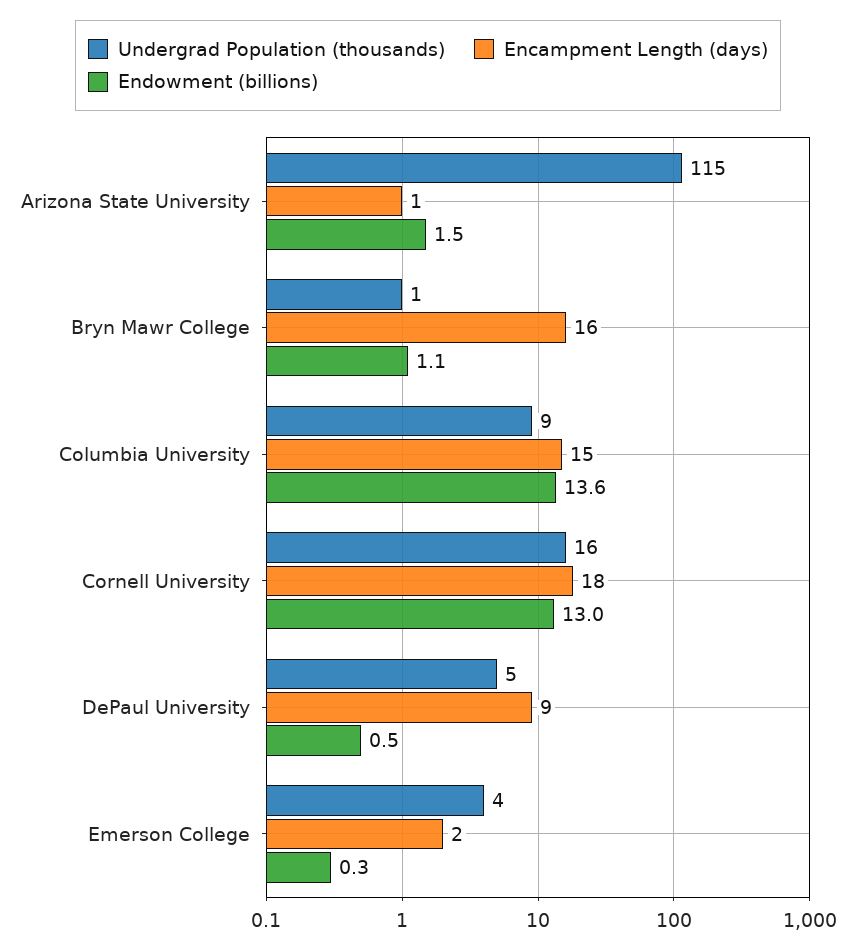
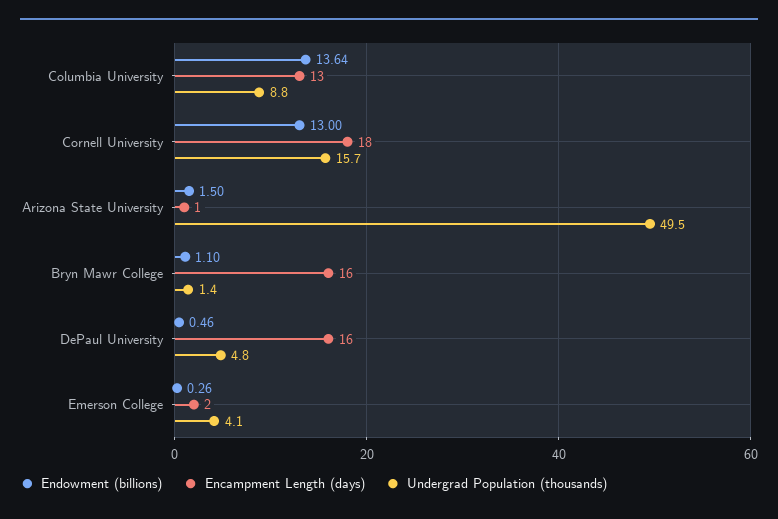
Undergrad Population (thousands), Arizona State University: 115 -> 49.5
Encampment Length (days), Columbia University: 15 -> 13
Encampment Length (days), DePaul University: 9 -> 16

